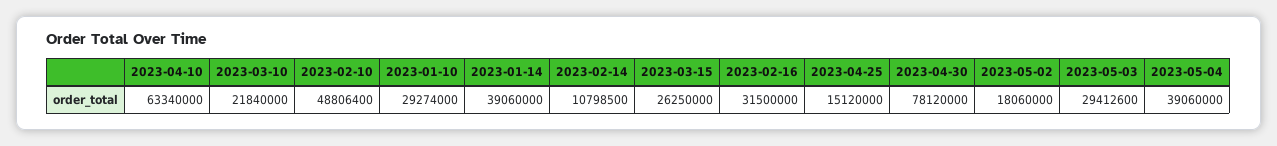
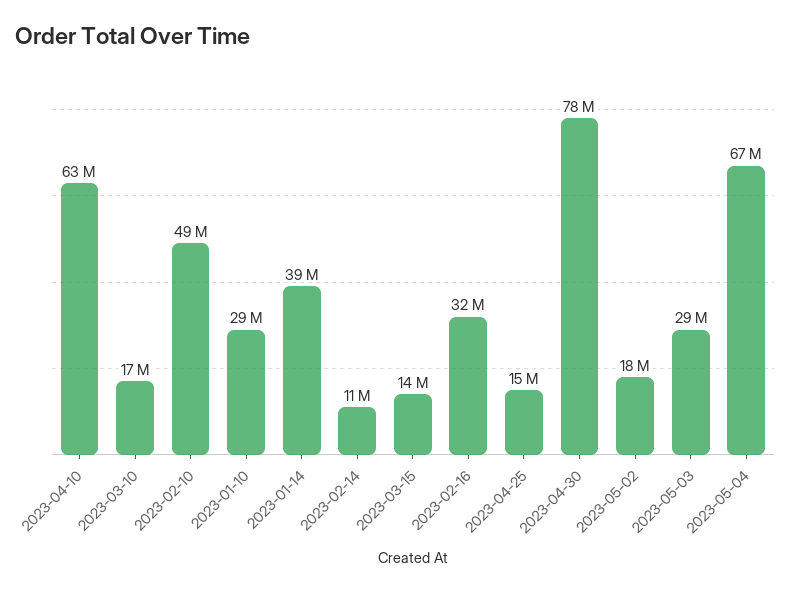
2023-03-10: 21840000 -> 17000000
2023-03-15: 26250000 -> 14000000
2023-05-04: 39060000 -> 67000000

